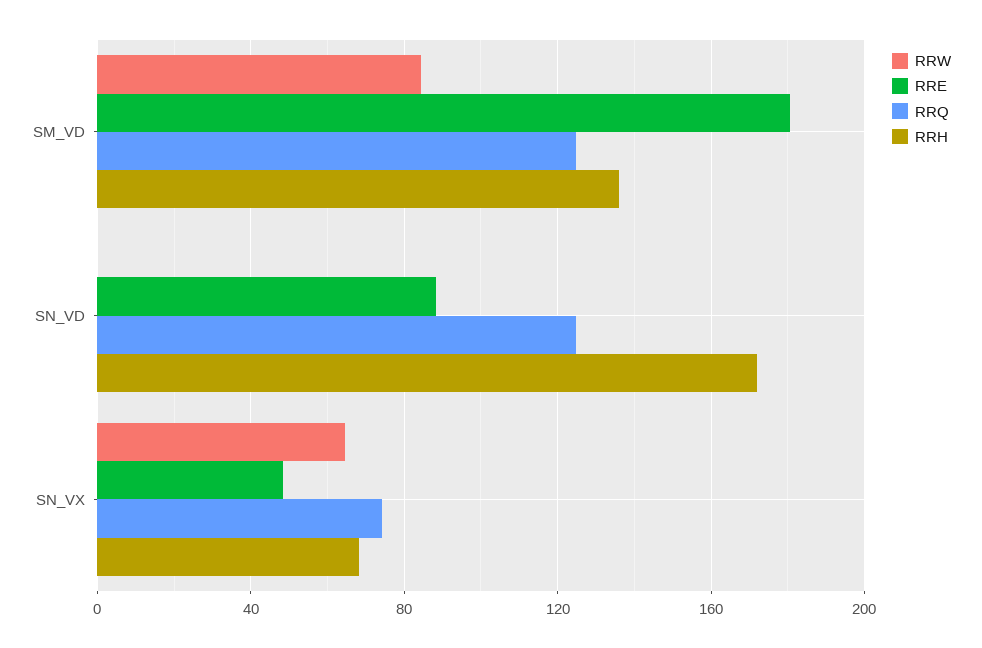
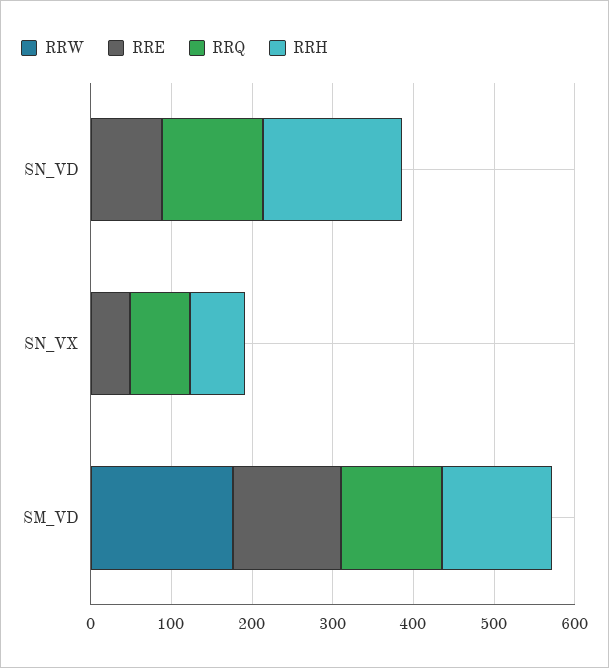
RRW, SM_VD: 85 -> 180
RRE, SM_VD: 180 -> 140
RRW, SN_VX: 65 -> 0

